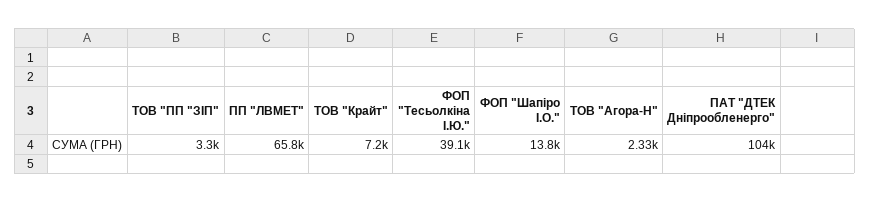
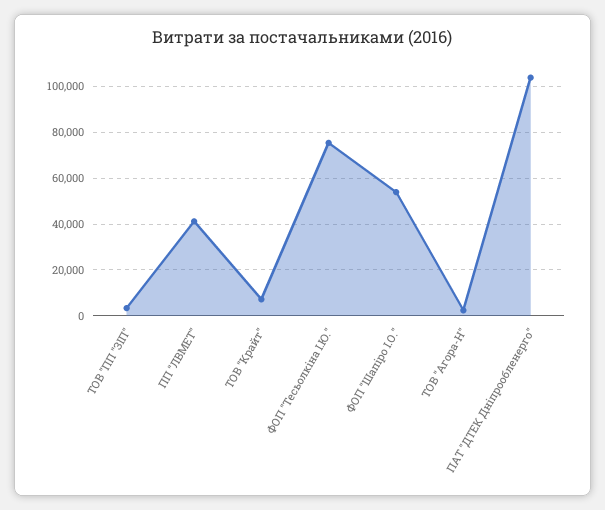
ПП "ЛВМЕТ": 65800 -> 40000
ФОП "Тесьолкіна І.Ю.": 39100 -> 75000
ФОП "Шапіро І.О.": 13800 -> 55000

